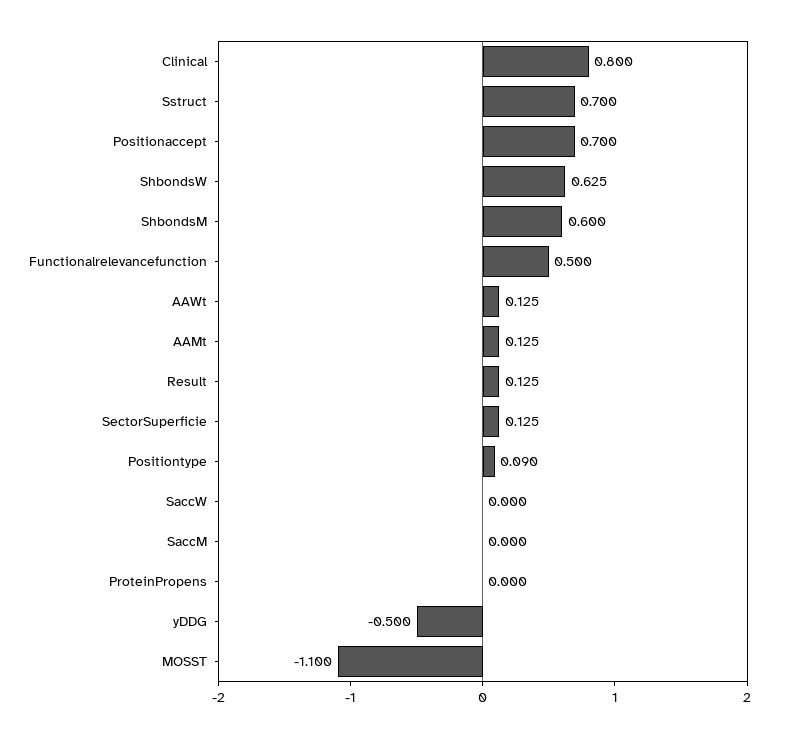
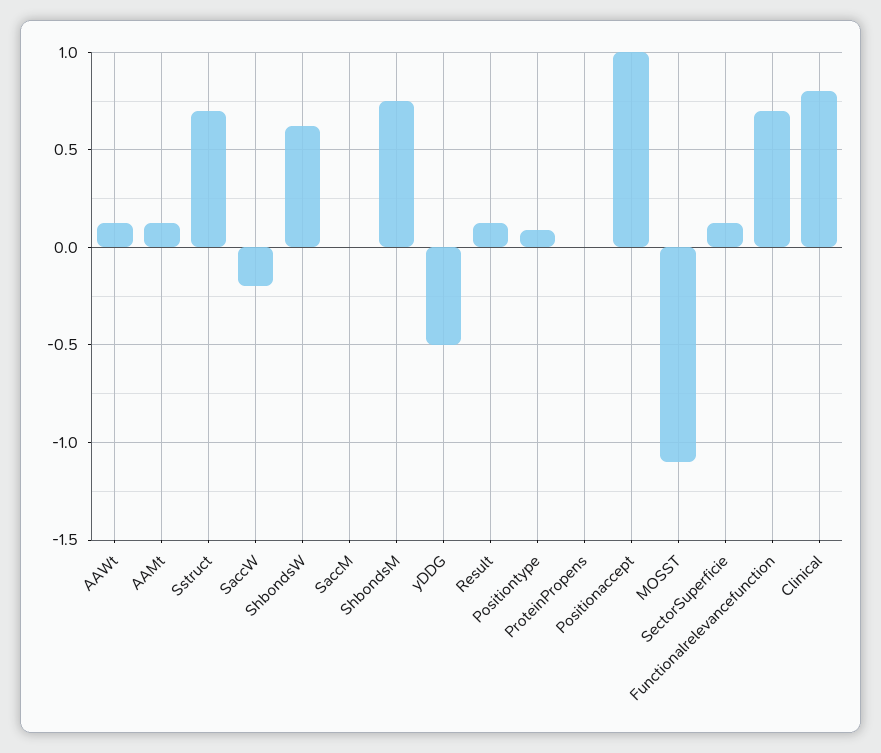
Positionaccept: 0.7 -> 1
ShbondsM: 0.6 -> 0.75
Functionalrelevancefunction: 0.5 -> 0.7
SaccW: 0 -> -0.2

